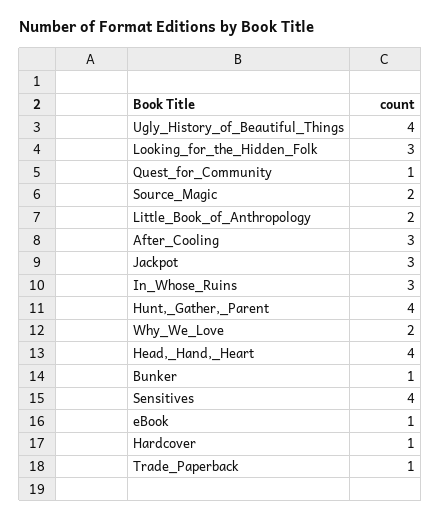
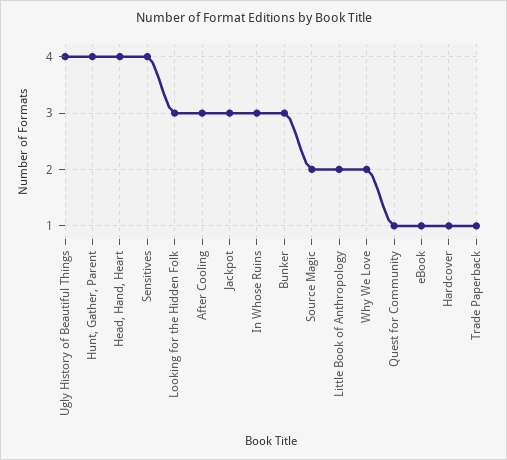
Bunker: 1 -> 3

